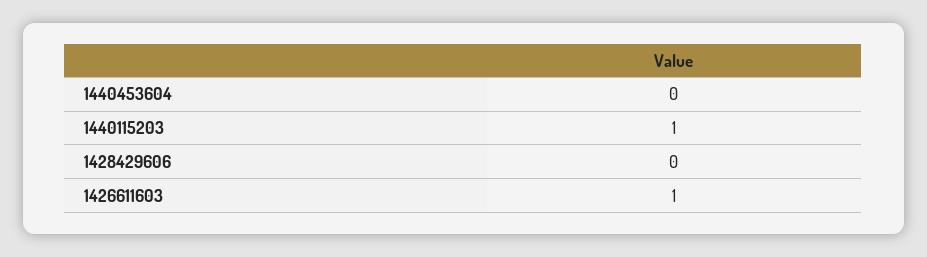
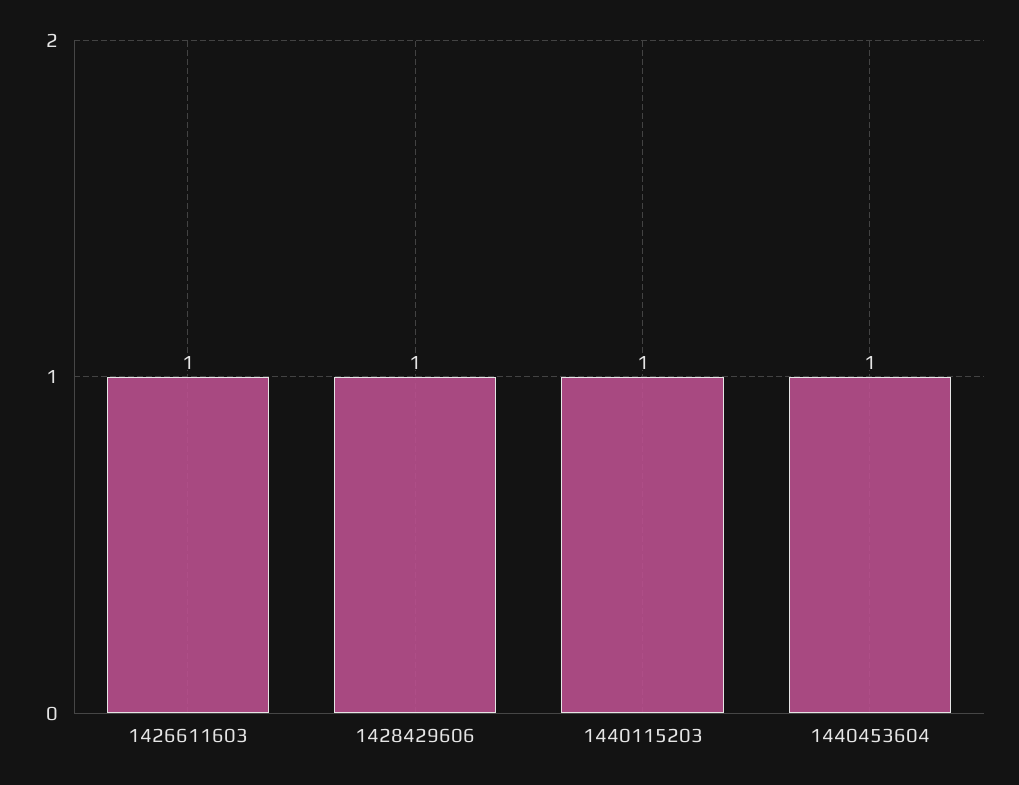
1440453604: 0 -> 1
1428429606: 0 -> 1

